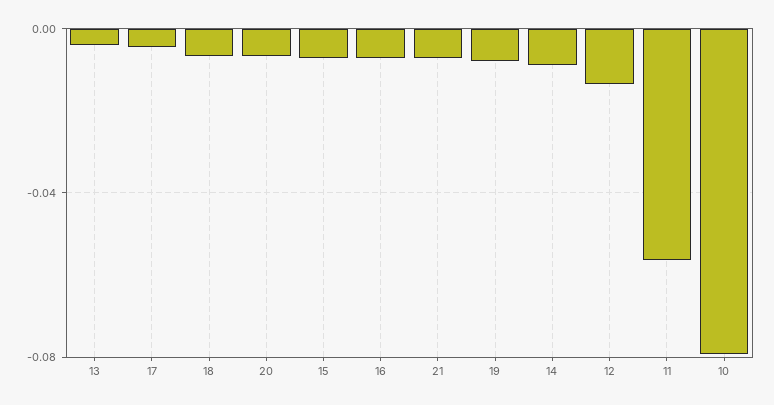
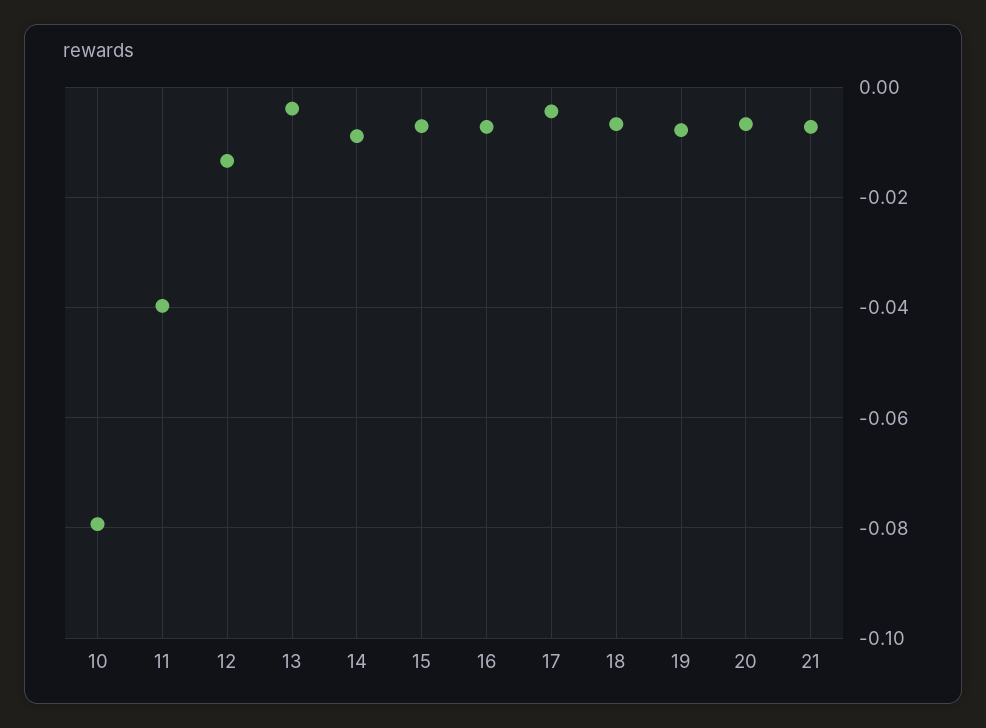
11: -0.055 -> -0.04

